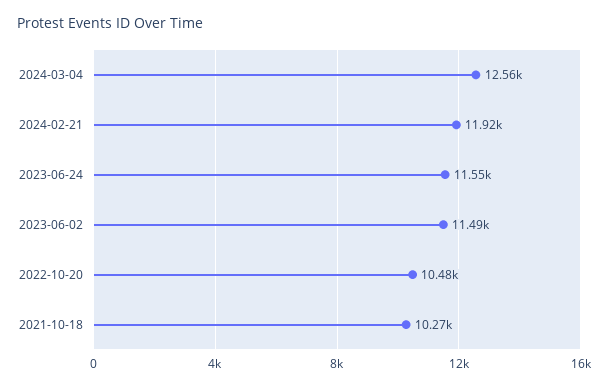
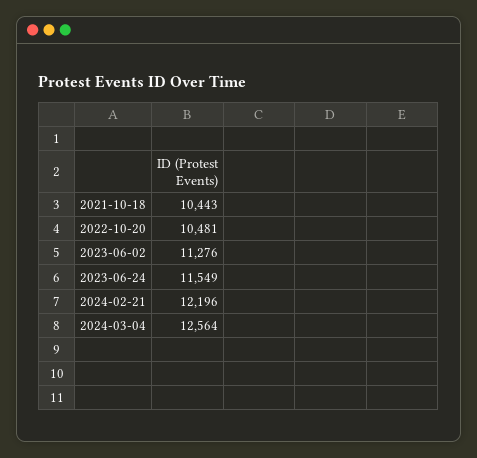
2024-02-21: 11920 -> 12196
2023-06-02: 11490 -> 11276
2021-10-18: 10270 -> 10443

